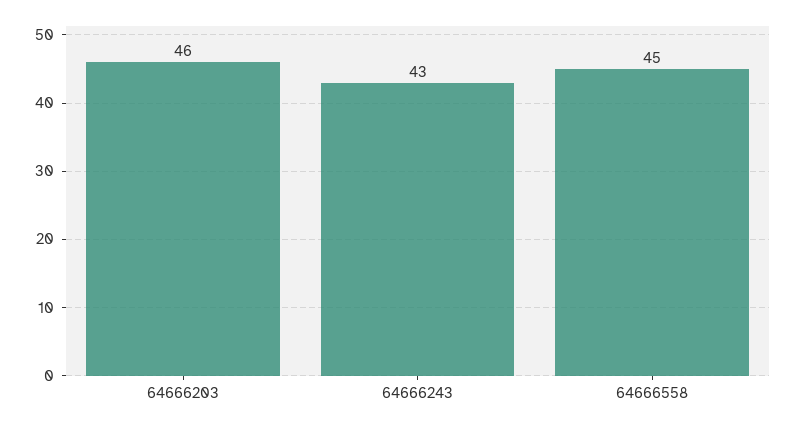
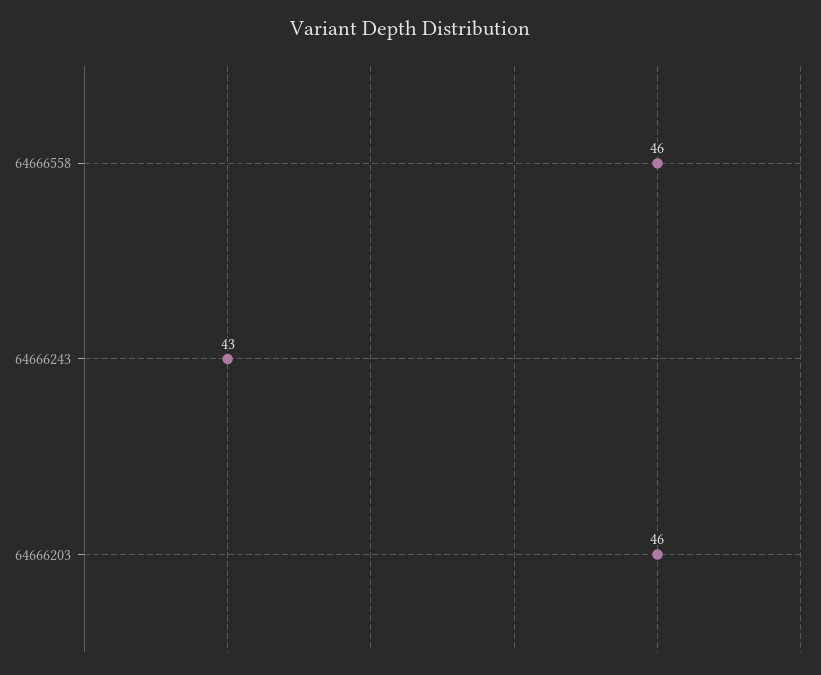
64666558: 45 -> 46

